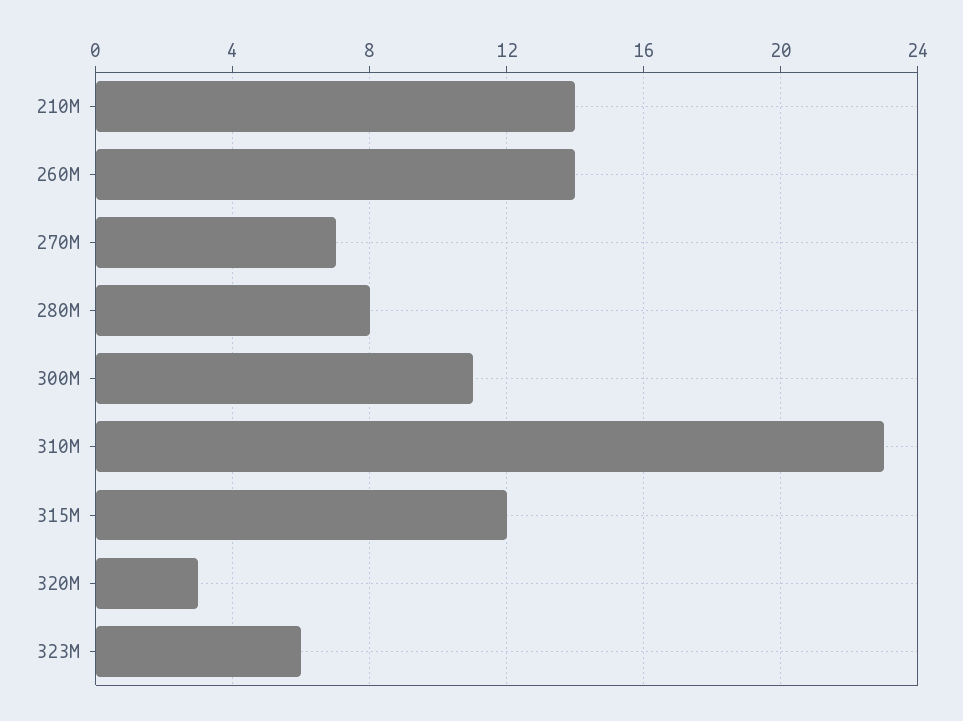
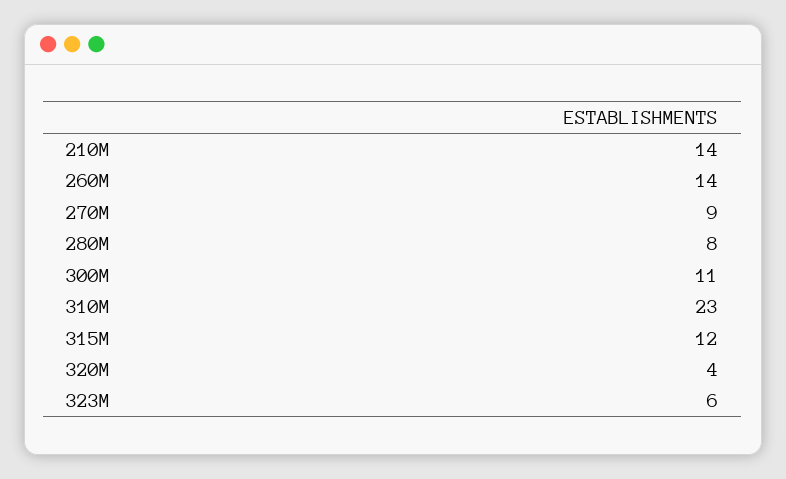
270M: 7 -> 9
320M: 3 -> 4

